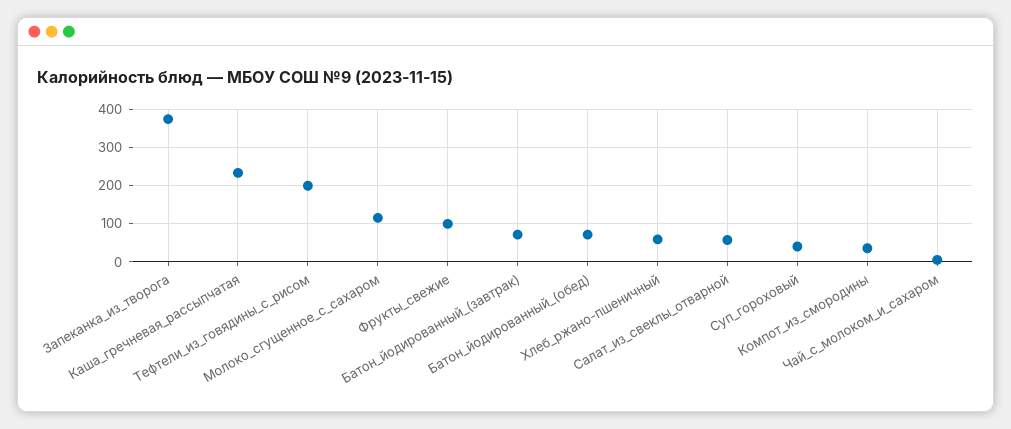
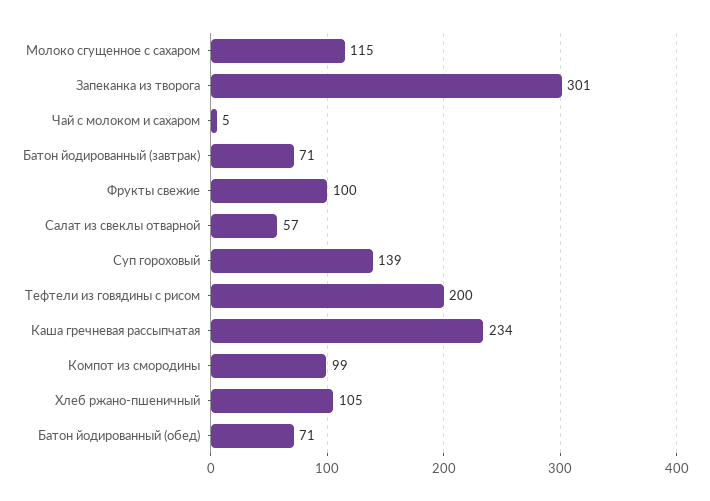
Запеканка_из_творога: 380 -> 301
Хлеб_ржано-пшеничный: 60 -> 105
Суп_гороховый: 40 -> 139
Компот_из_смородины: 40 -> 99

